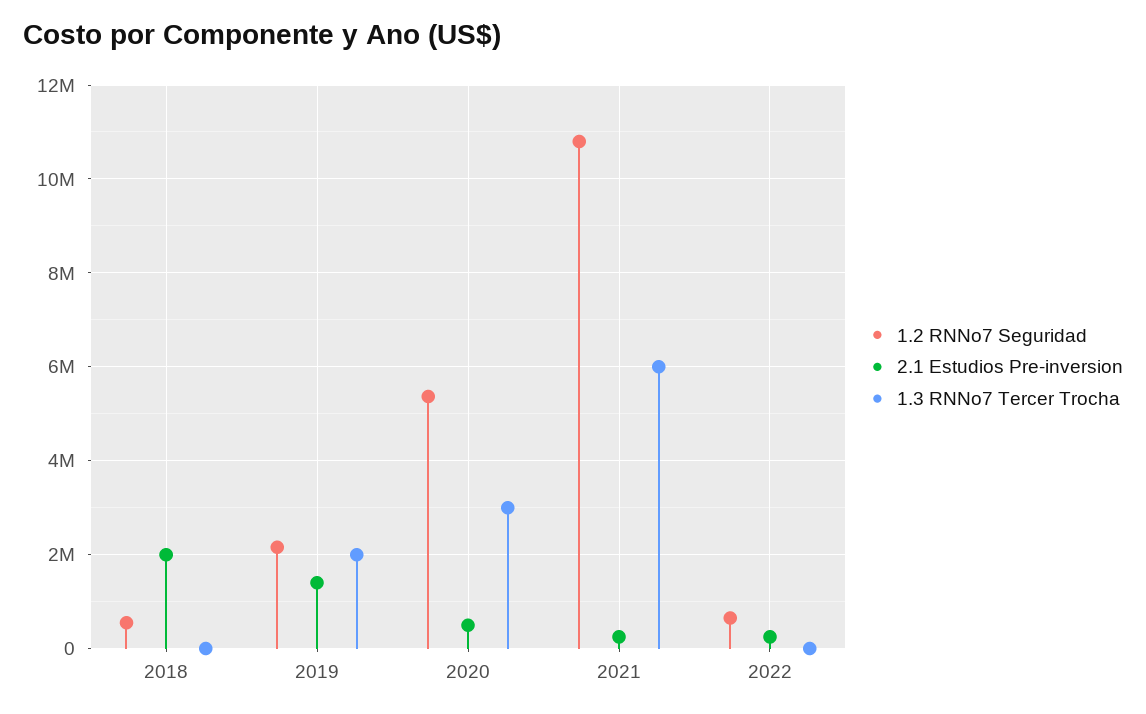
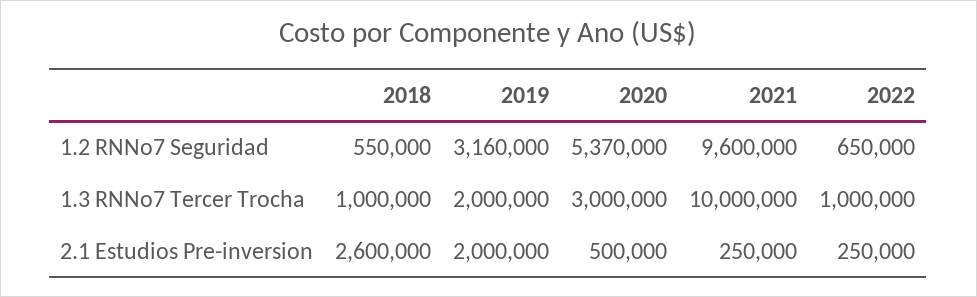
2.1 Estudios Pre-inversion, 2018: 2000000 -> 2600000
1.3 RNNo7 Tercer Trocha, 2018: 0 -> 1000000
1.2 RNNo7 Seguridad, 2019: 2200000 -> 3160000
2.1 Estudios Pre-inversion, 2019: 1400000 -> 2000000
1.2 RNNo7 Seguridad, 2021: 10800000 -> 9600000
1.3 RNNo7 Tercer Trocha, 2021: 6000000 -> 10000000
1.3 RNNo7 Tercer Trocha, 2022: 0 -> 1000000

